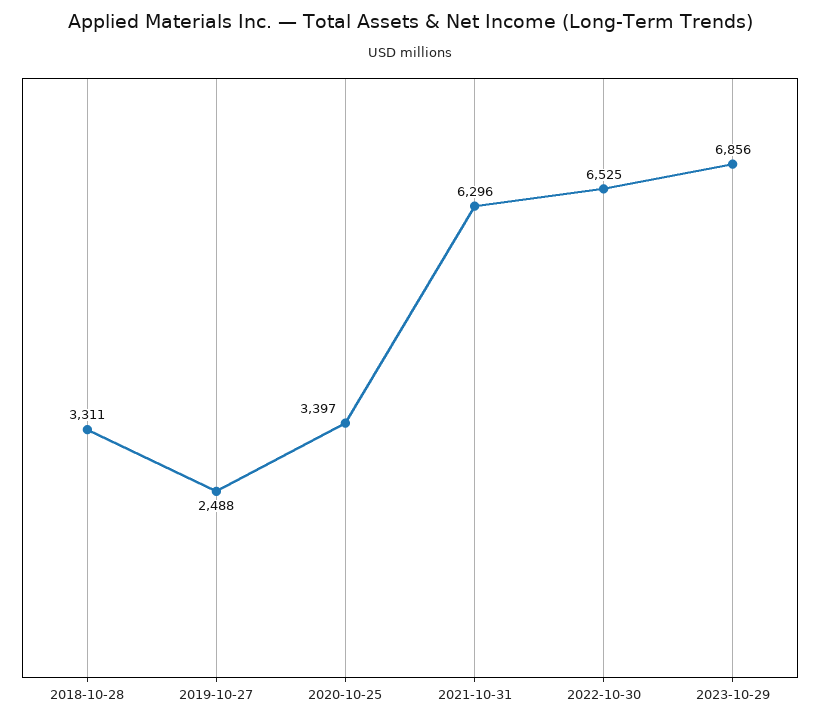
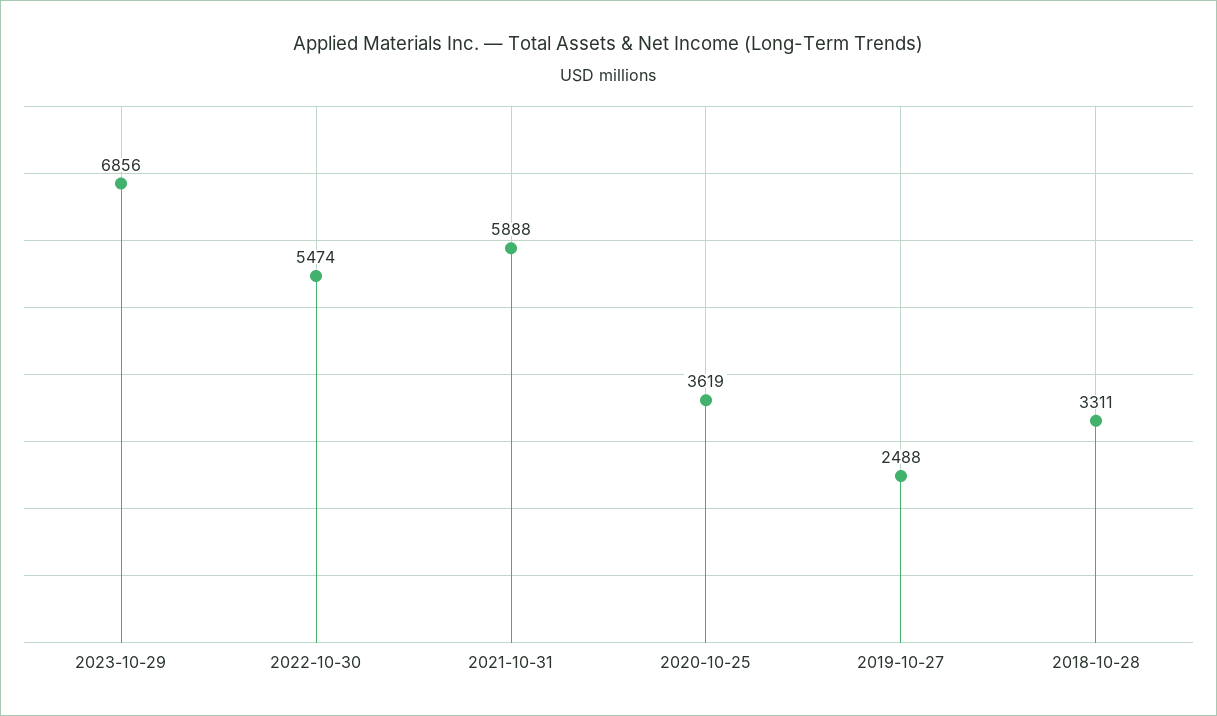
2020-10-25: 3397 -> 3619
2021-10-31: 6296 -> 5888
2022-10-30: 6525 -> 5474

